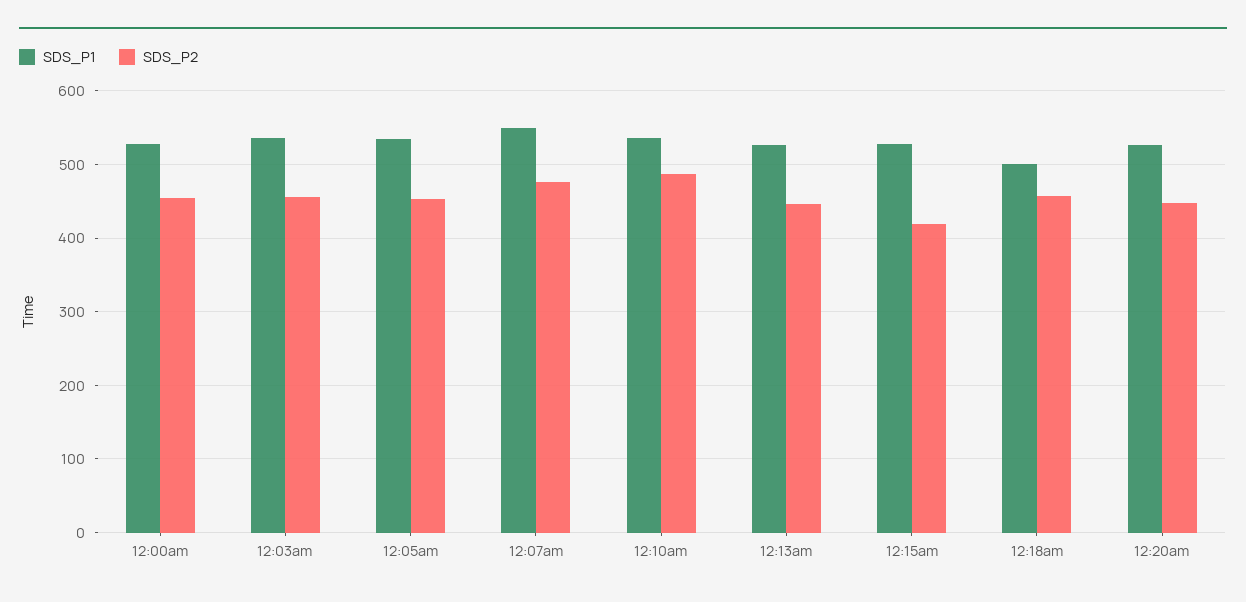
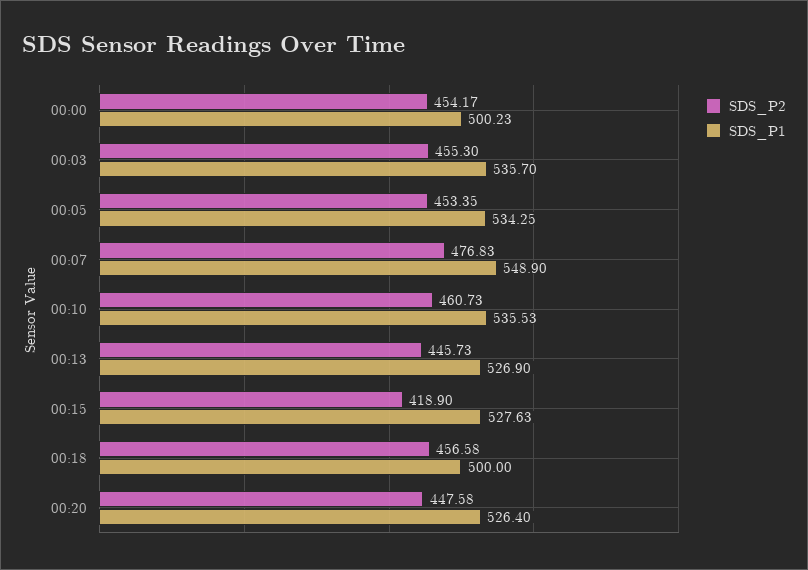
SDS_P1, 12:00am: 530 -> 500.23
SDS_P2, 12:10am: 490 -> 460.73

